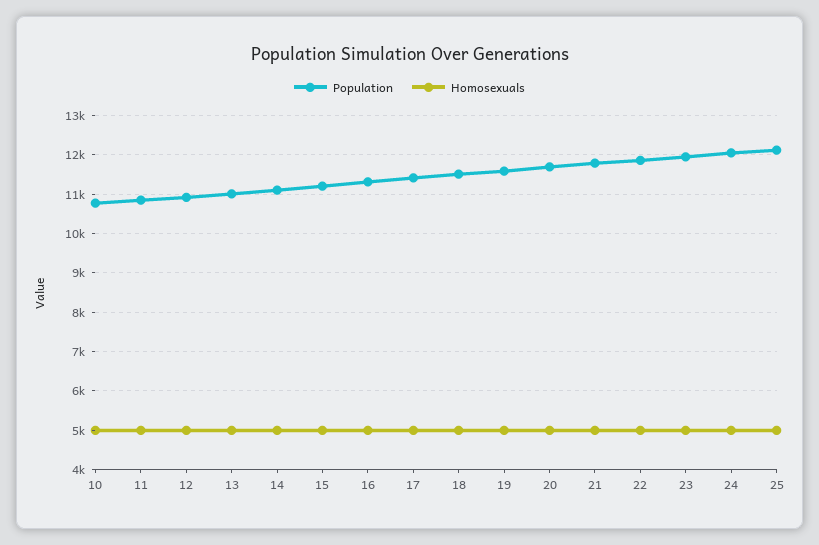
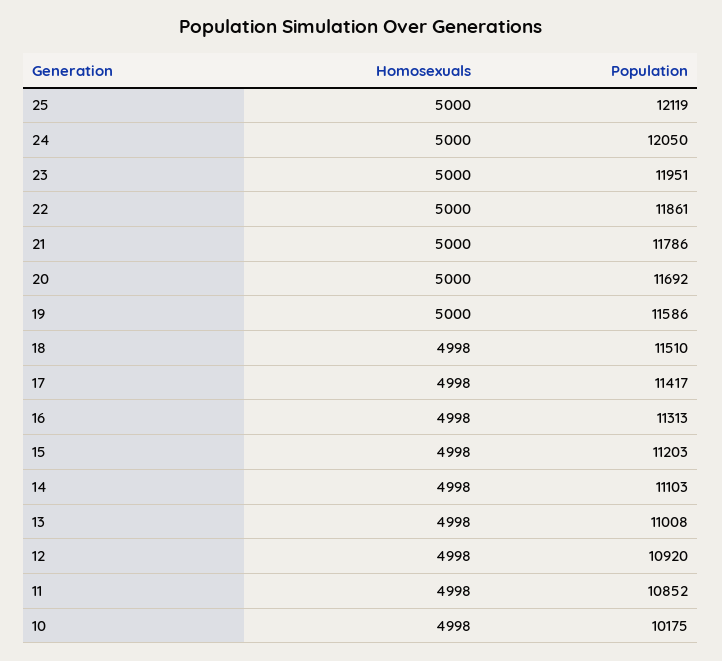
Population, 10: 10800 -> 10175

